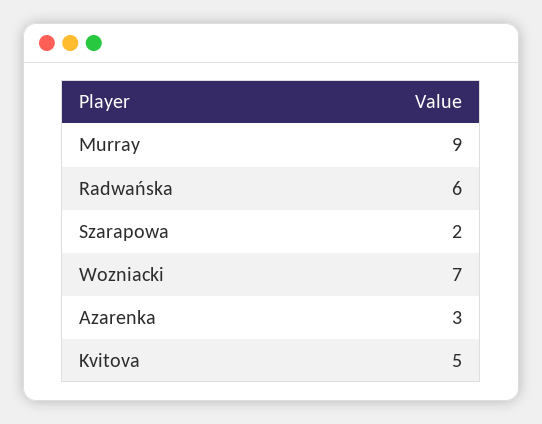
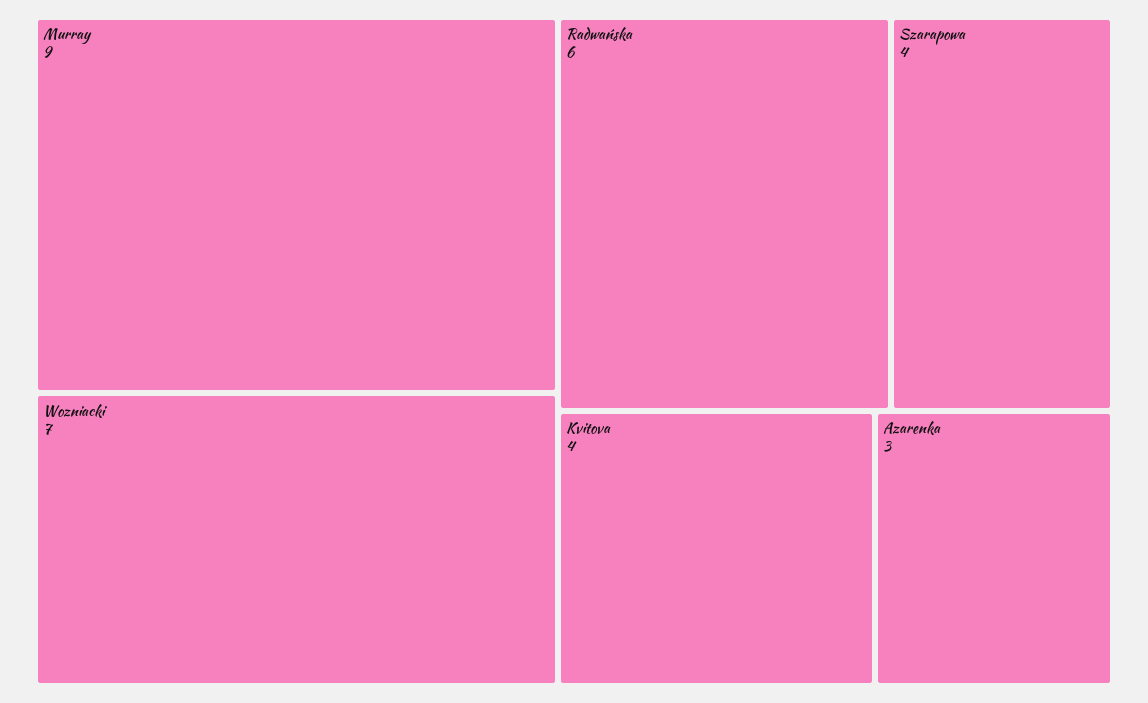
Szarapowa: 2 -> 4
Kvitova: 5 -> 4

